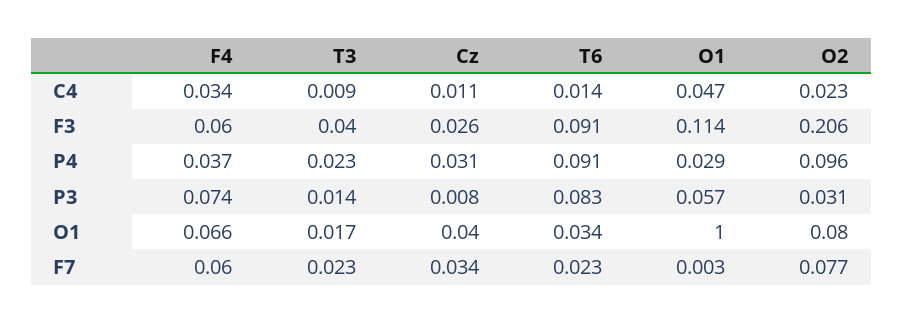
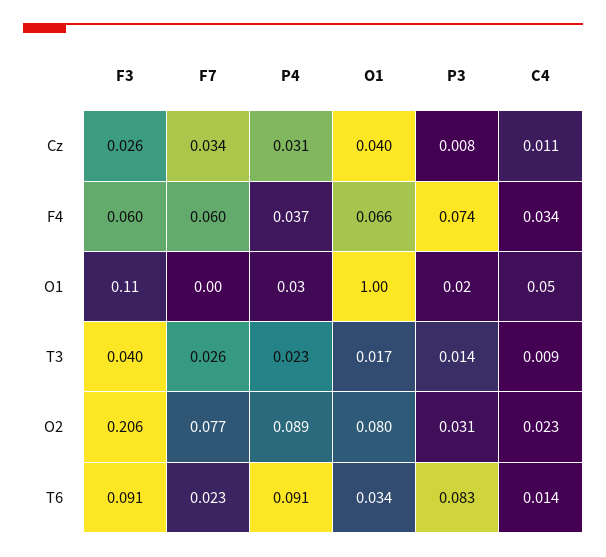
O2, P4: 0.096 -> 0.089
O1, P3: 0.057 -> 0.02
T3, F7: 0.023 -> 0.026

